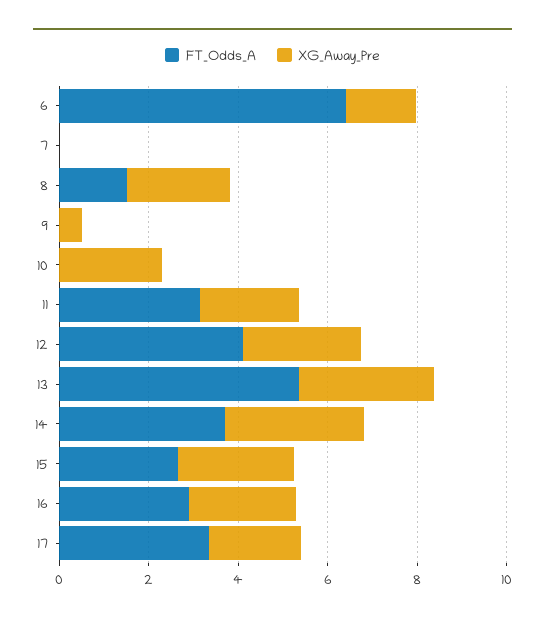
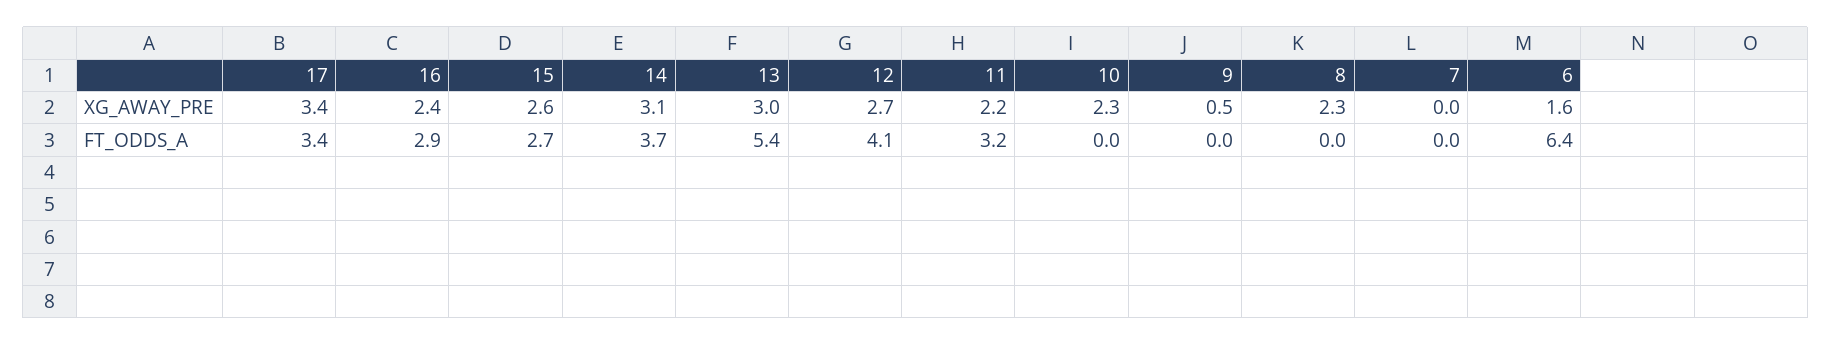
FT_Odds_A, 8: 1.5 -> 0
XG_Away_Pre, 17: 2 -> 3.4

